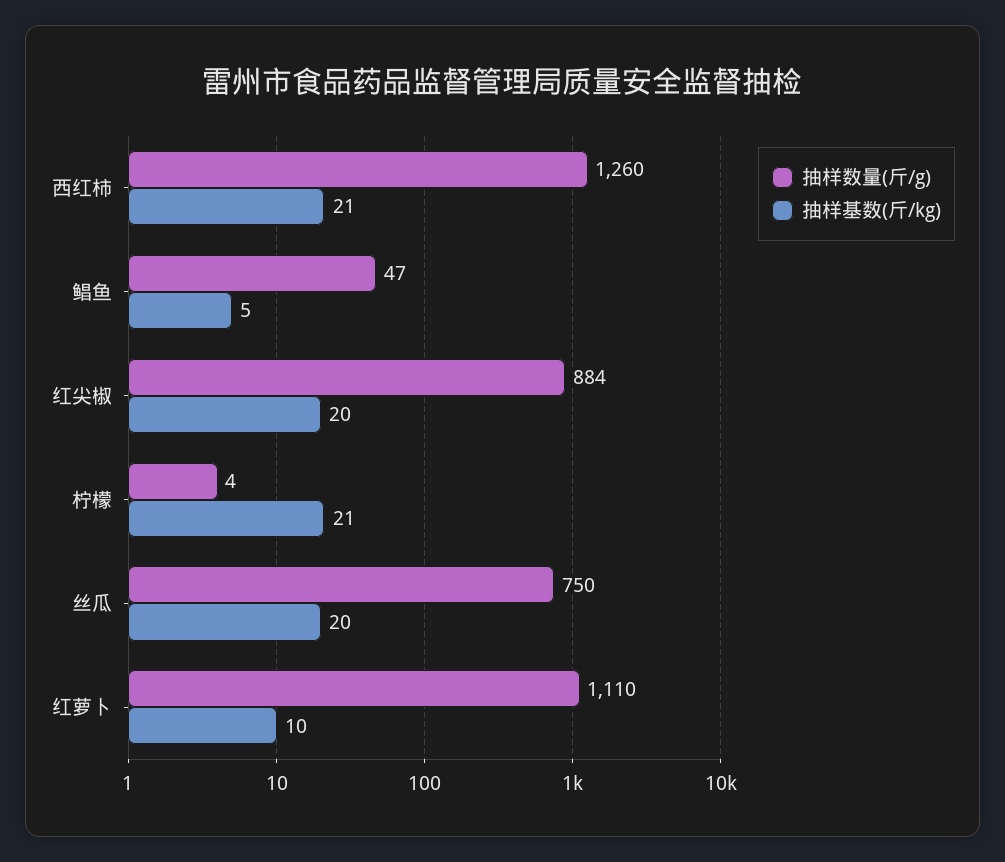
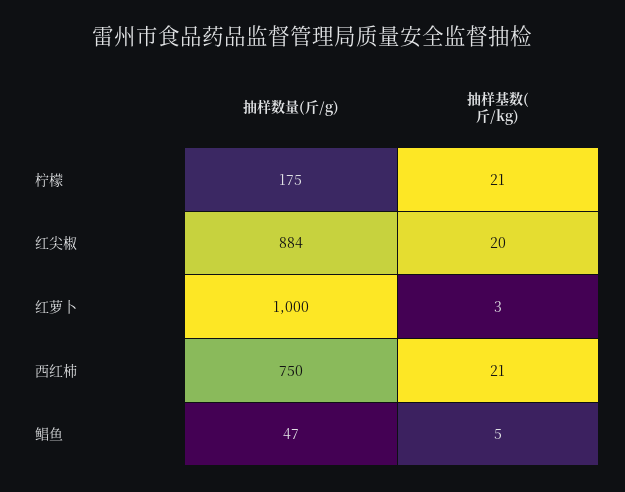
抽样数量(斤/g), 西红柿: 1260 -> 750
抽样数量(斤/g), 柠檬: 4 -> 175
抽样数量(斤/g), 丝瓜: 750 -> none
抽样基数(斤/kg), 丝瓜: 20 -> none
抽样数量(斤/g), 红萝卜: 1110 -> 1000
抽样基数(斤/kg), 红萝卜: 10 -> 3

